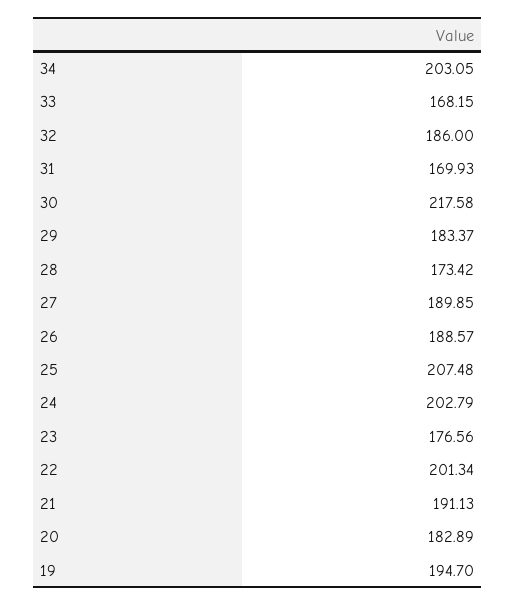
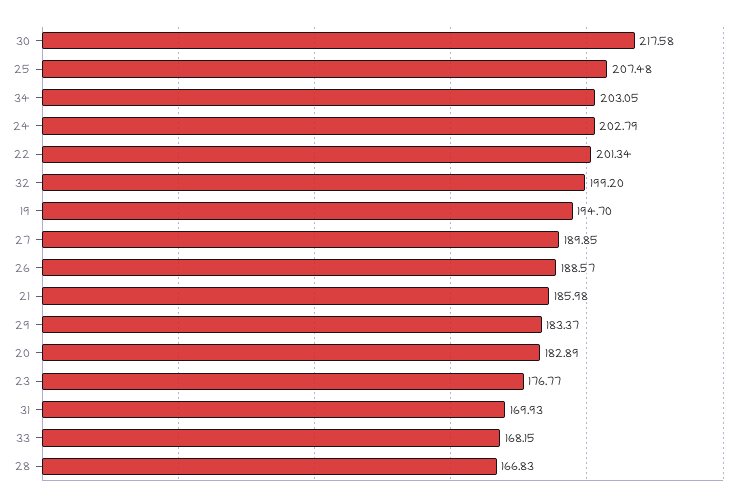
32: 186 -> 199.2
28: 173.42 -> 166.83
23: 176.56 -> 176.77
21: 191.13 -> 185.98

